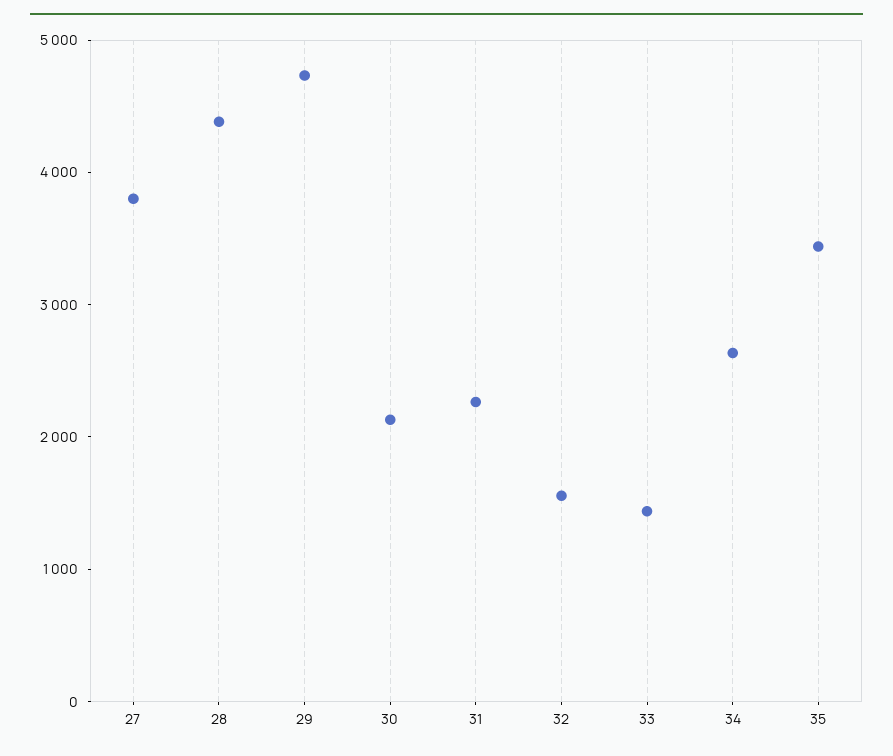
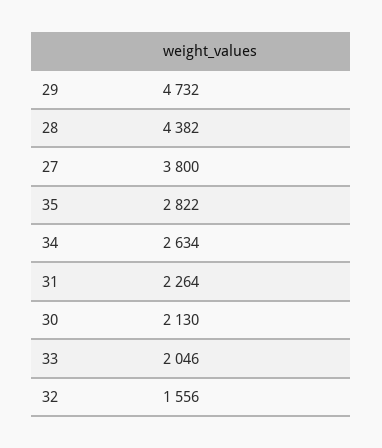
33: 1400 -> 2046
35: 3400 -> 2822

